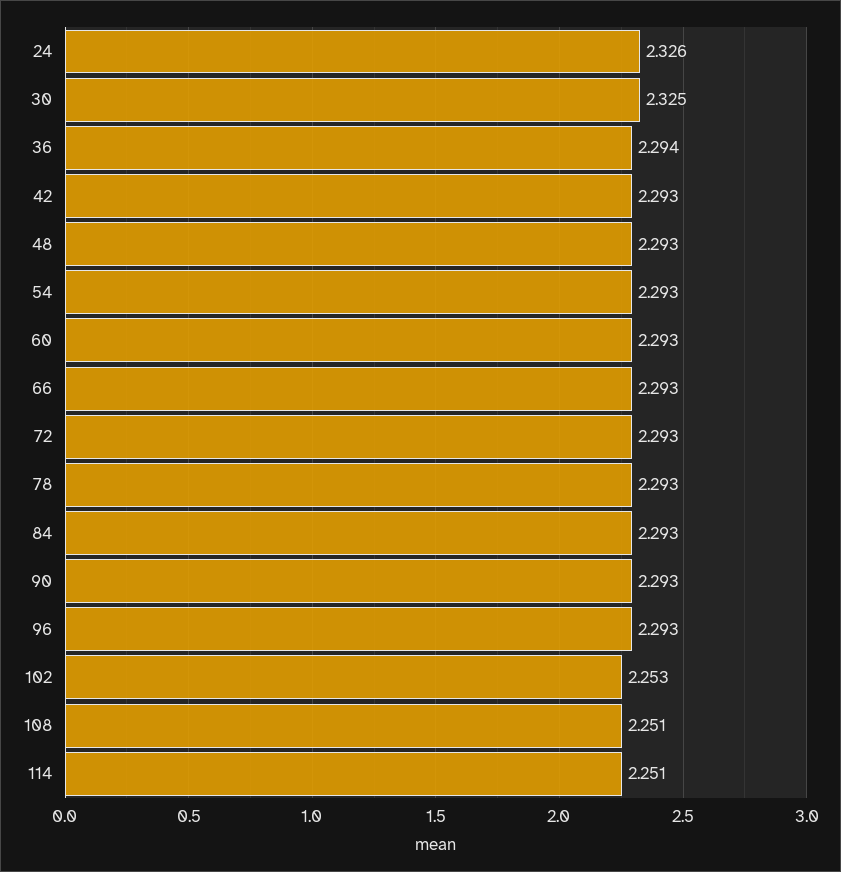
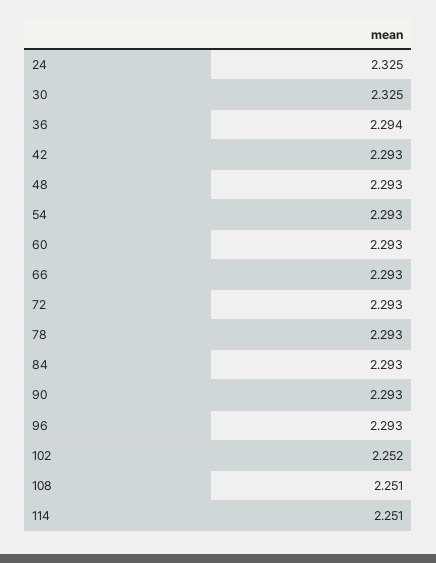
24: 2.326 -> 2.325
102: 2.253 -> 2.252

